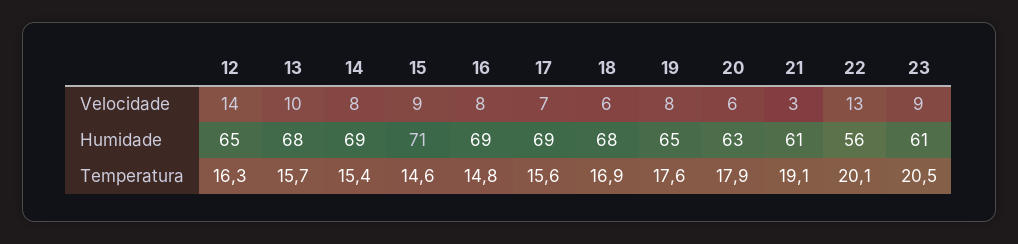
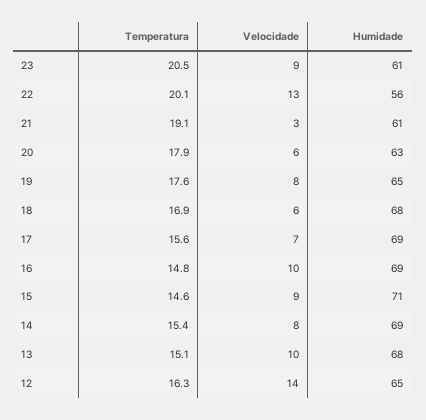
16, Velocidade: 8 -> 10
13, Temperatura: 15.7 -> 15.1

